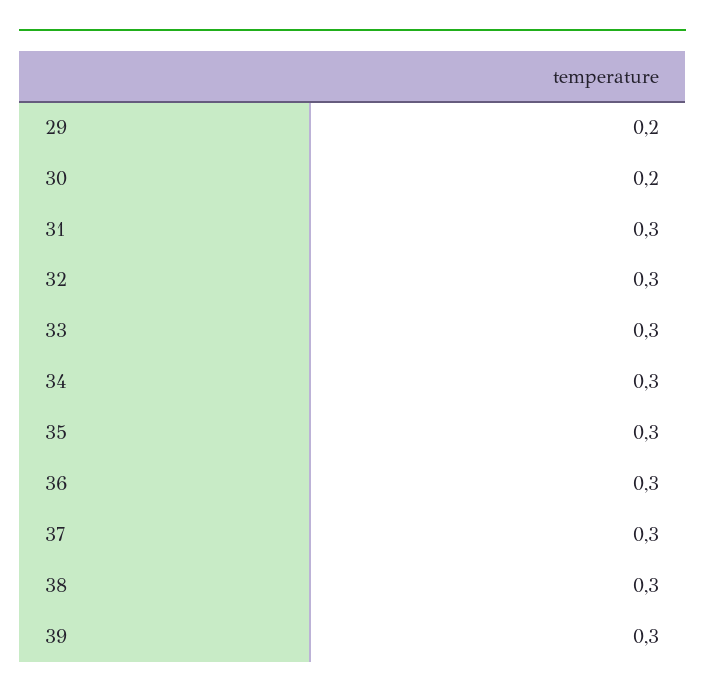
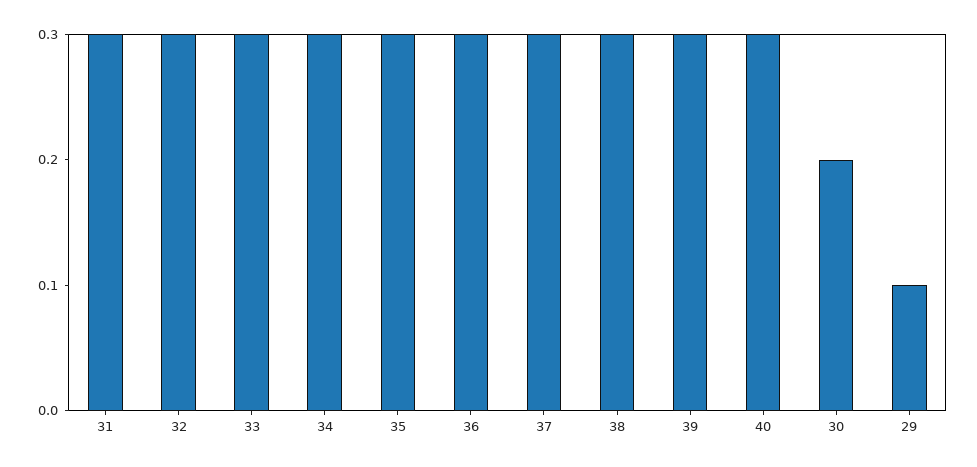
29: 0.2 -> 0.1
40: none -> 0.3

